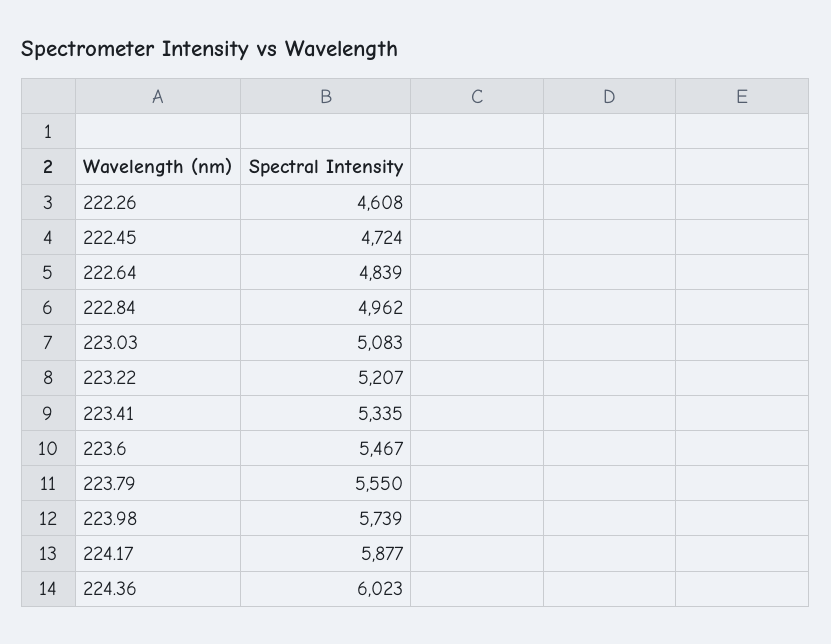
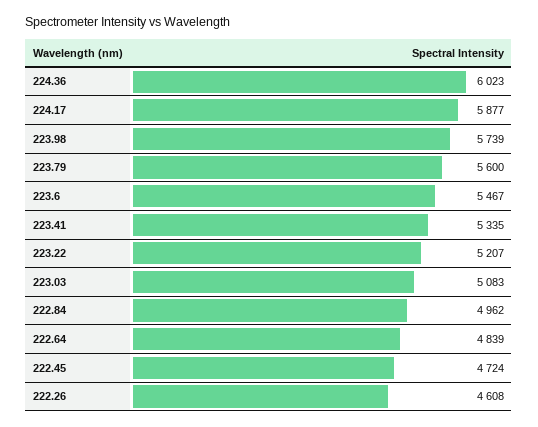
223.79: 5550 -> 5600

